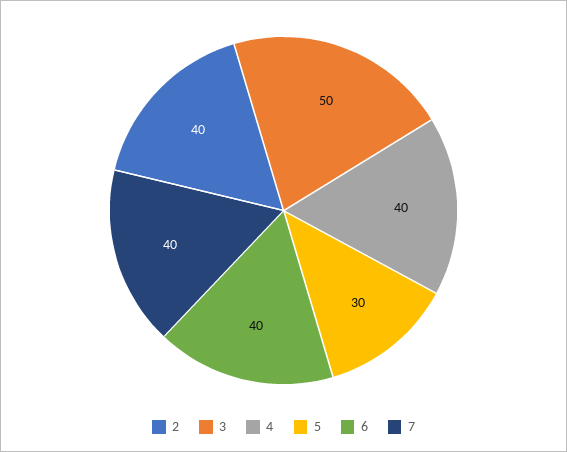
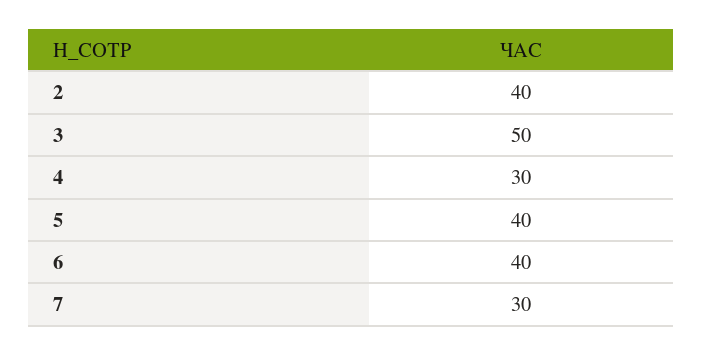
4: 40 -> 30
5: 30 -> 40
7: 40 -> 30

